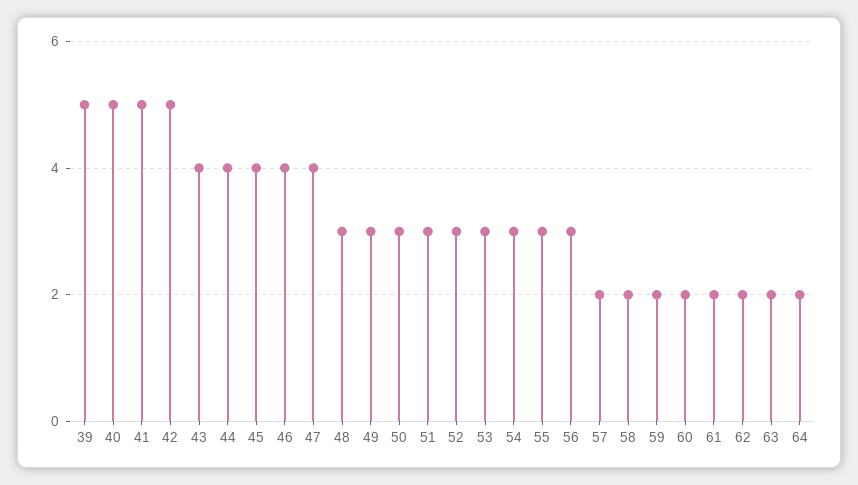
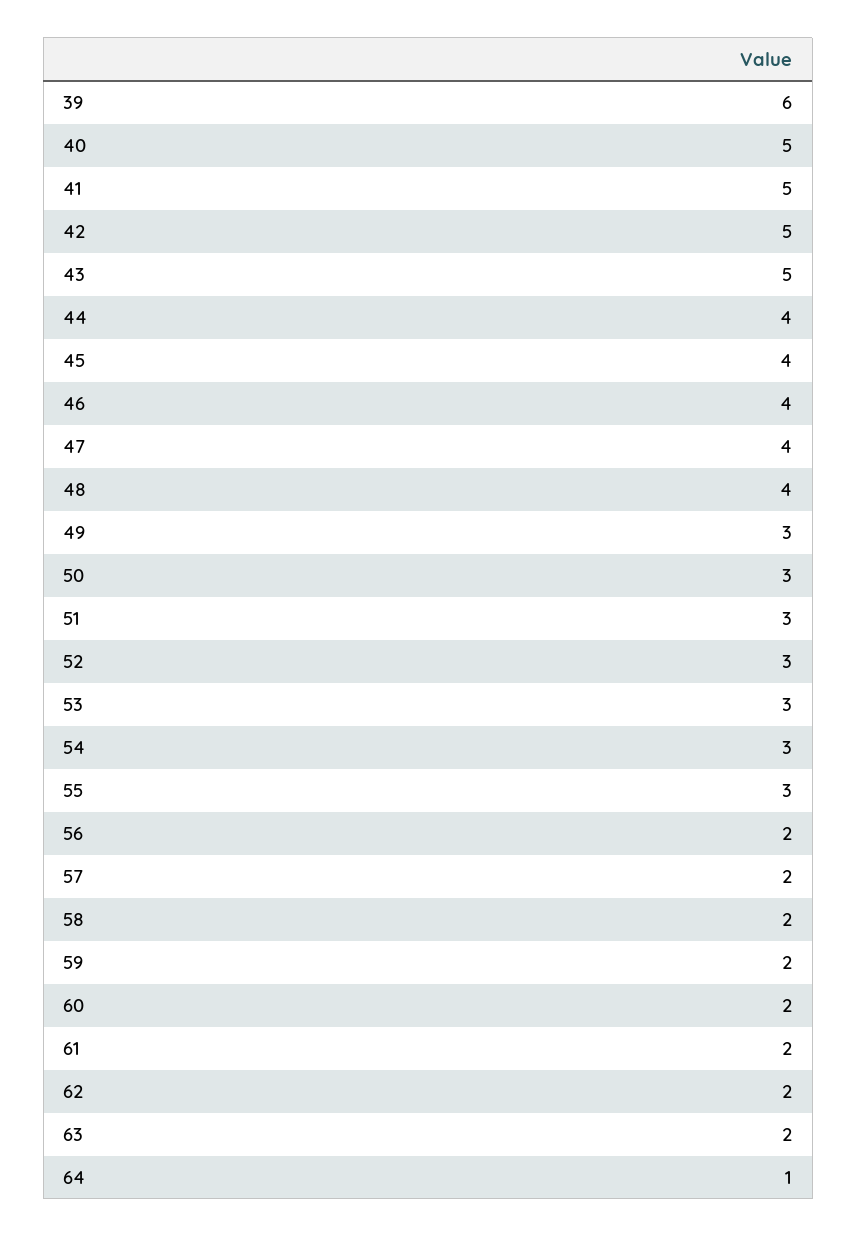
39: 5 -> 6
43: 4 -> 5
48: 3 -> 4
56: 3 -> 2
64: 2 -> 1

